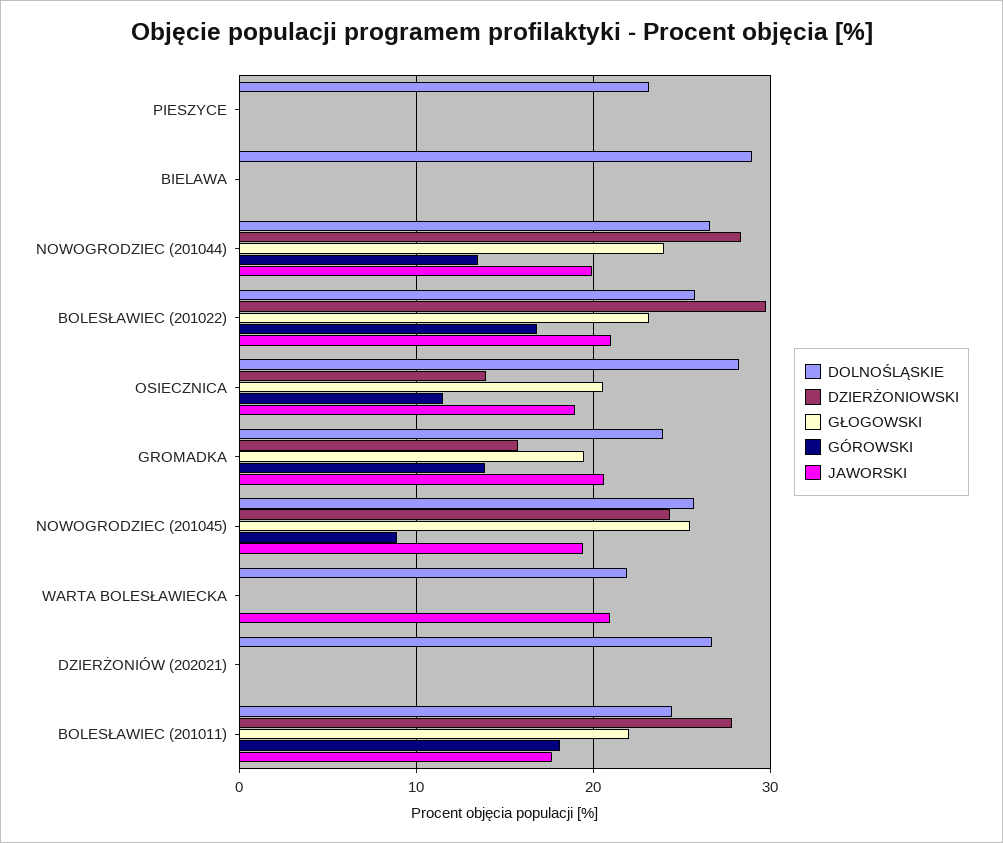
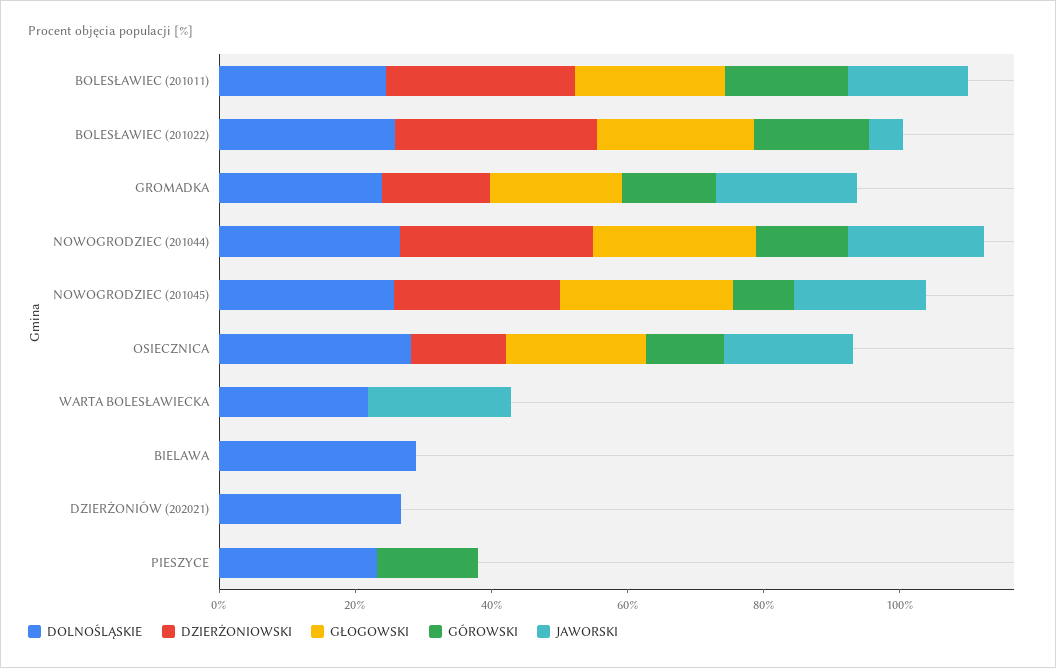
GÓROWSKI, PIESZYCE: 0 -> 15
JAWORSKI, BOLESŁAWIEC (201022): 21 -> 5

